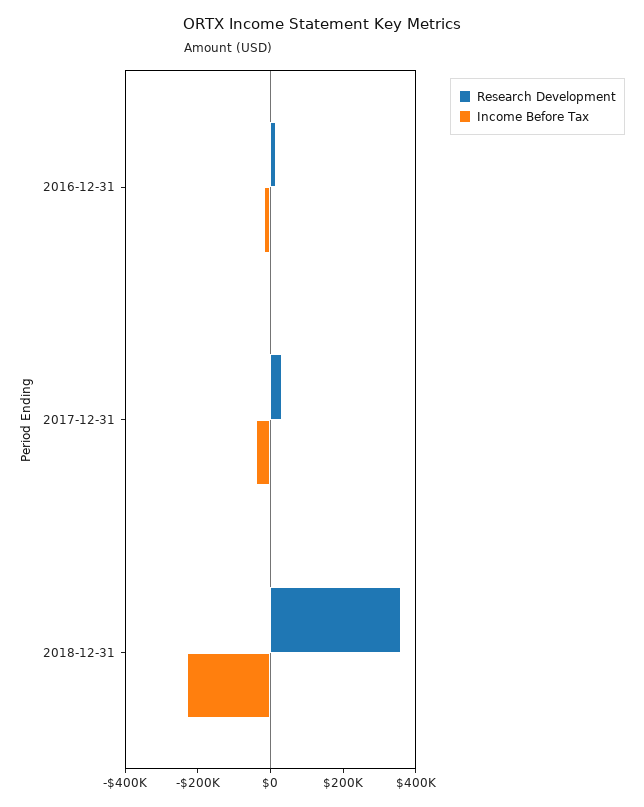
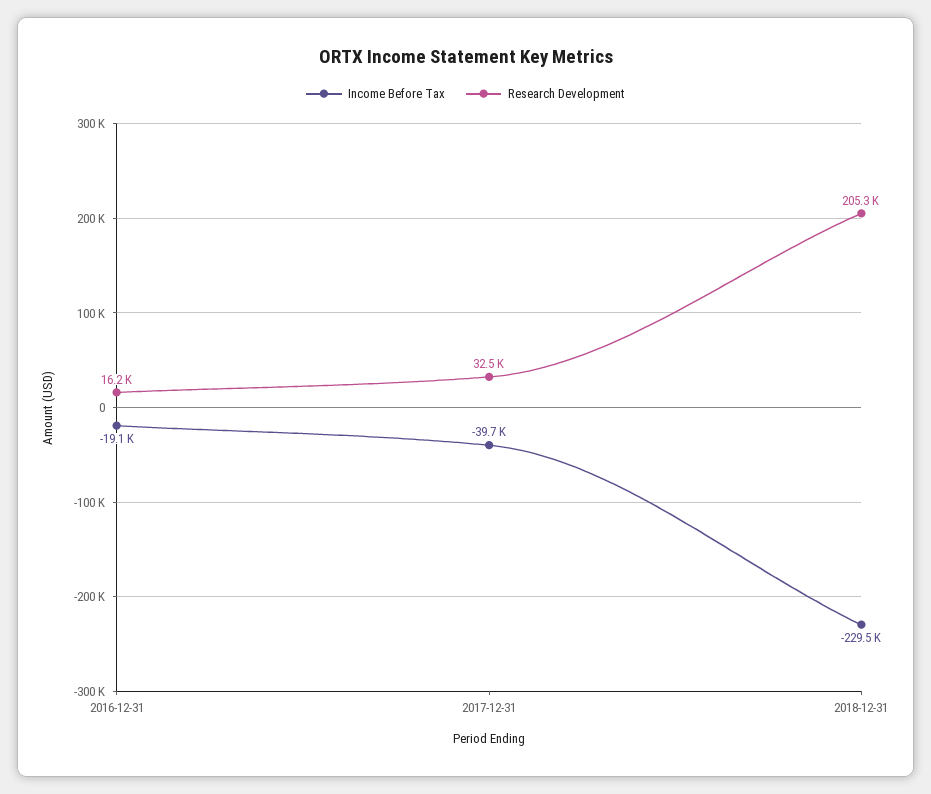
Research Development, 2018-12-31: 350000 -> 205300

